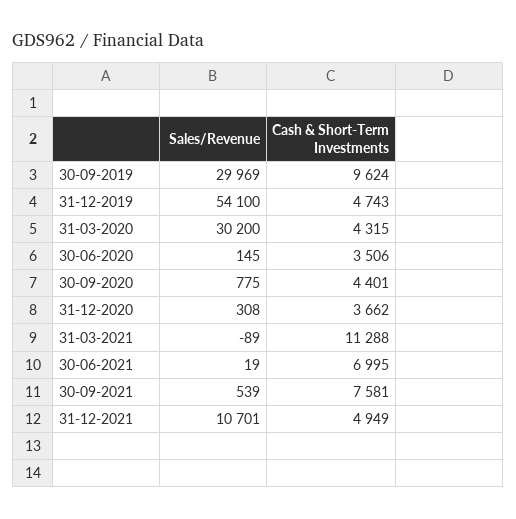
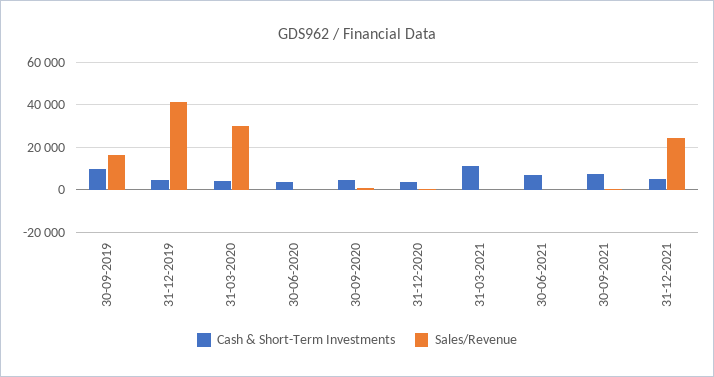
Sales/Revenue, 30-09-2019: 29969 -> 15000
Sales/Revenue, 31-12-2019: 54100 -> 40000
Sales/Revenue, 31-12-2021: 10701 -> 25000

